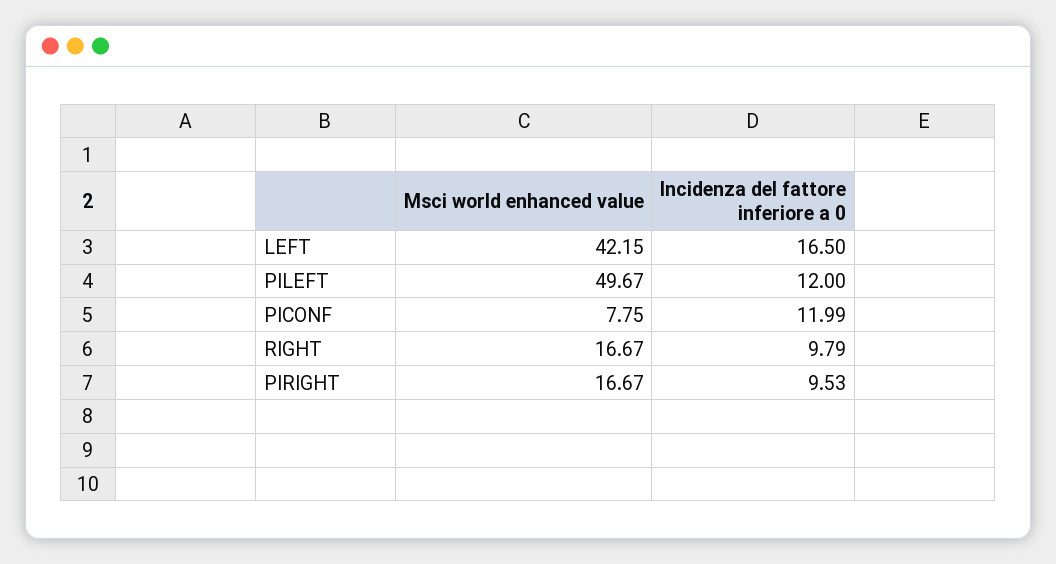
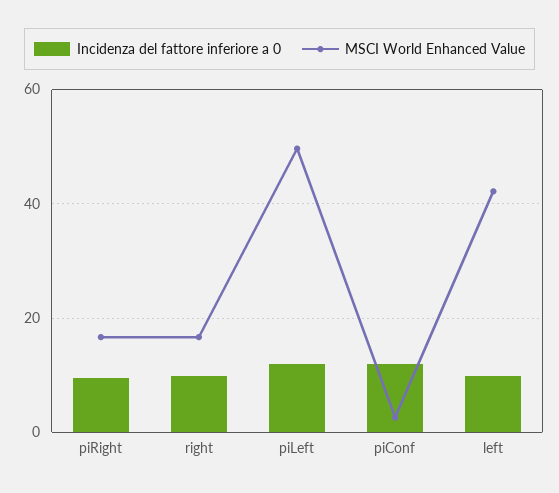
Incidenza del fattore inferiore a 0, LEFT: 16.5 -> 10
Msci world enhanced value, PICONF: 7.75 -> 2

